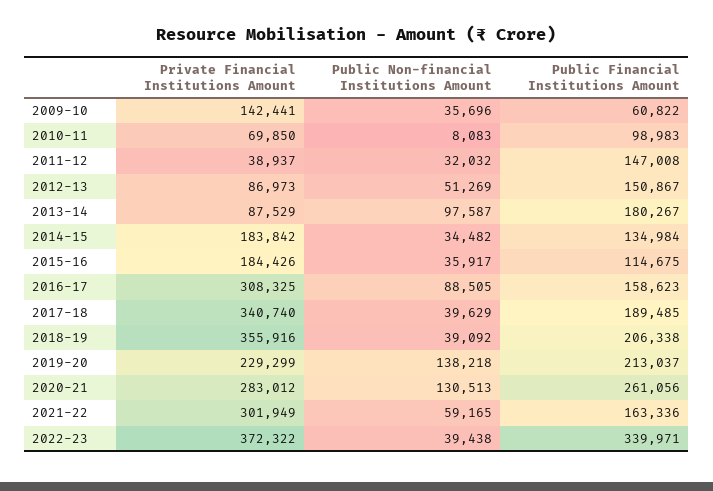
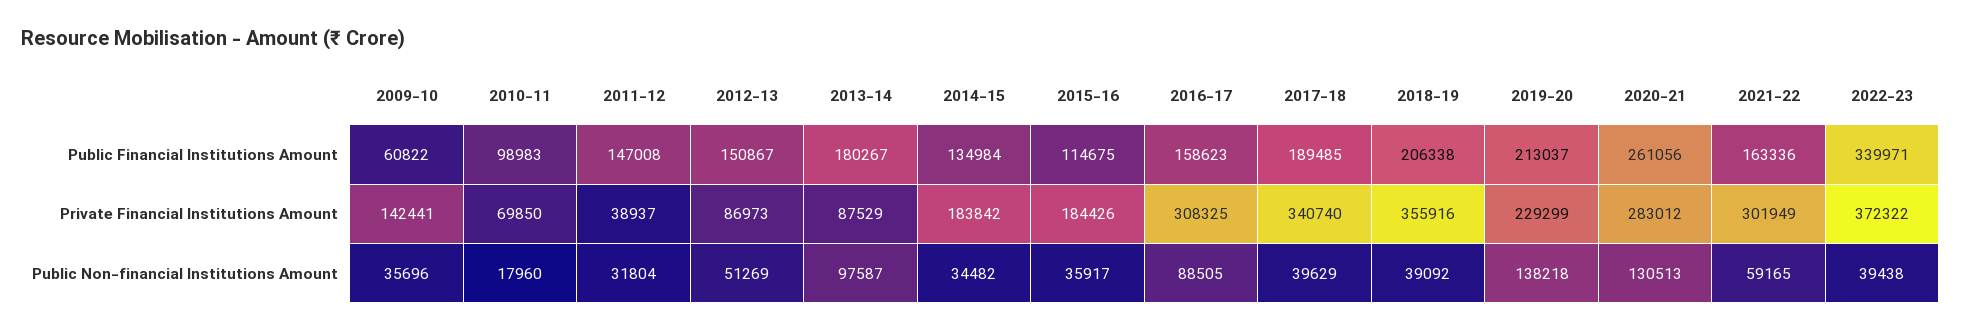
Public Non-financial Institutions Amount, 2010-11: 8083 -> 17960
Public Non-financial Institutions Amount, 2011-12: 32032 -> 31804

